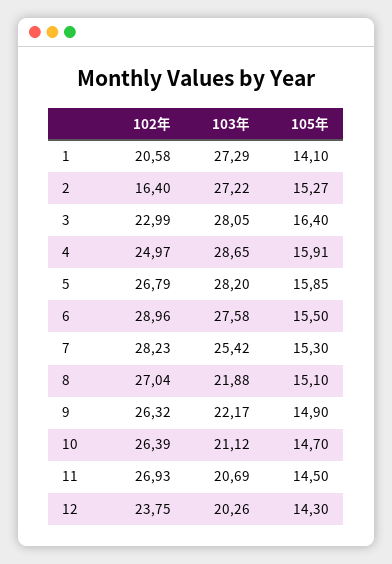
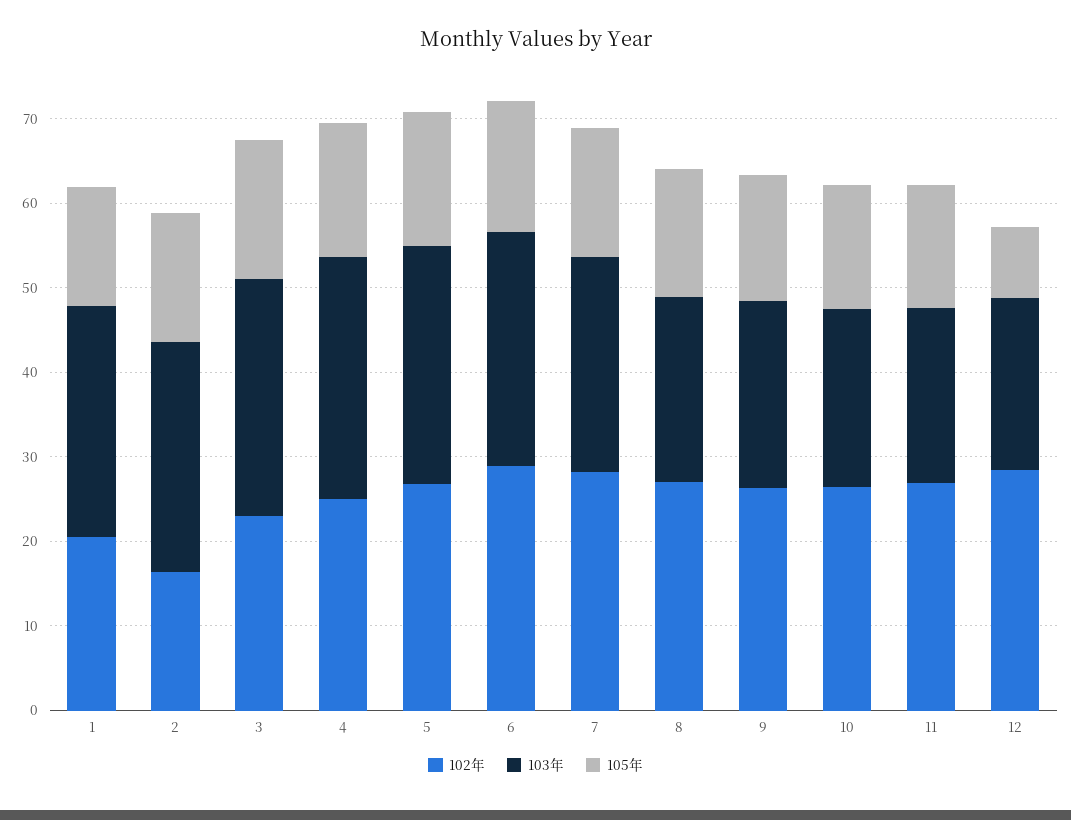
102年, 12: 23.75 -> 28
105年, 12: 14.3 -> 8

